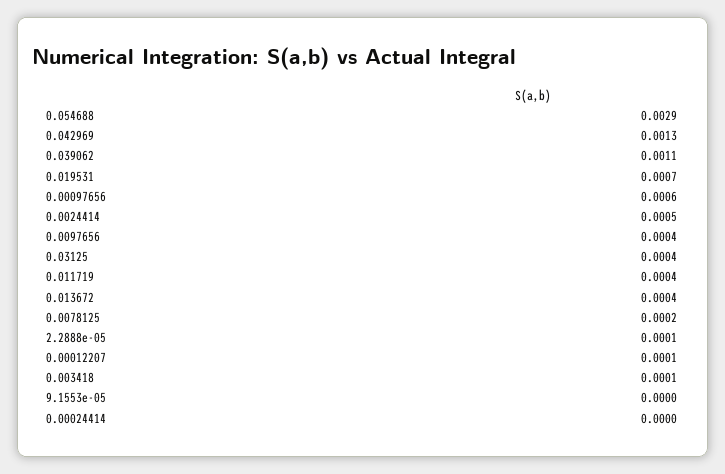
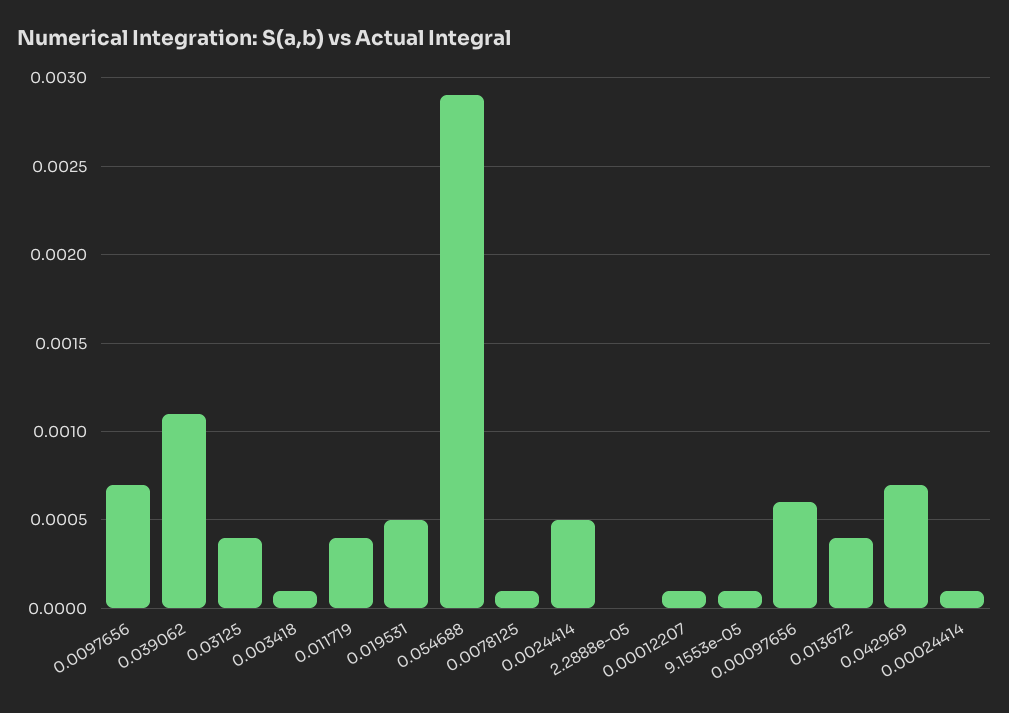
0.042969: 0.0013 -> 0.0007
0.019531: 0.0007 -> 0.0005
0.0097656: 0.0004 -> 0.0007
0.0078125: 0.0002 -> 0.0001
2.2888e-05: 0.0001 -> 0
9.1553e-05: 0 -> 0.0001
0.00024414: 0 -> 0.0001

